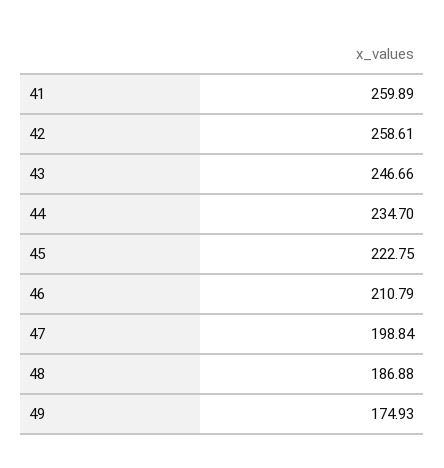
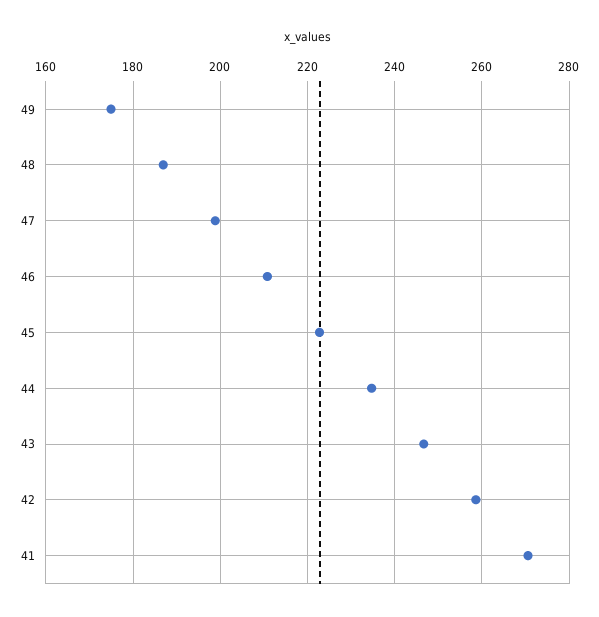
41: 259.89 -> 270

